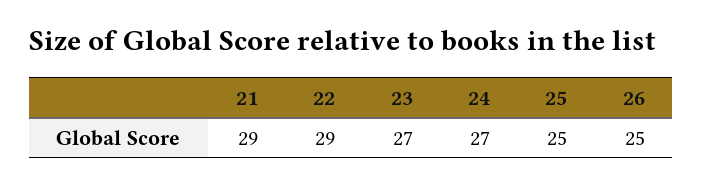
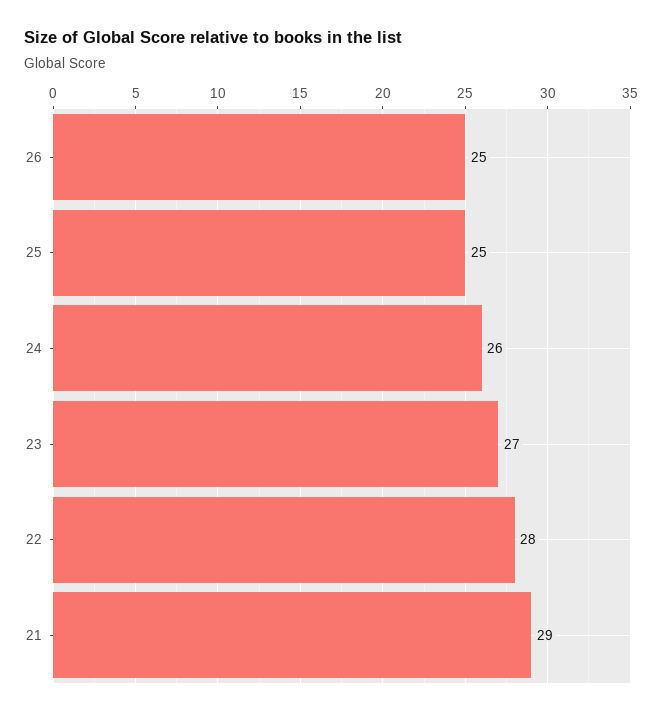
22: 29 -> 28
24: 27 -> 26

